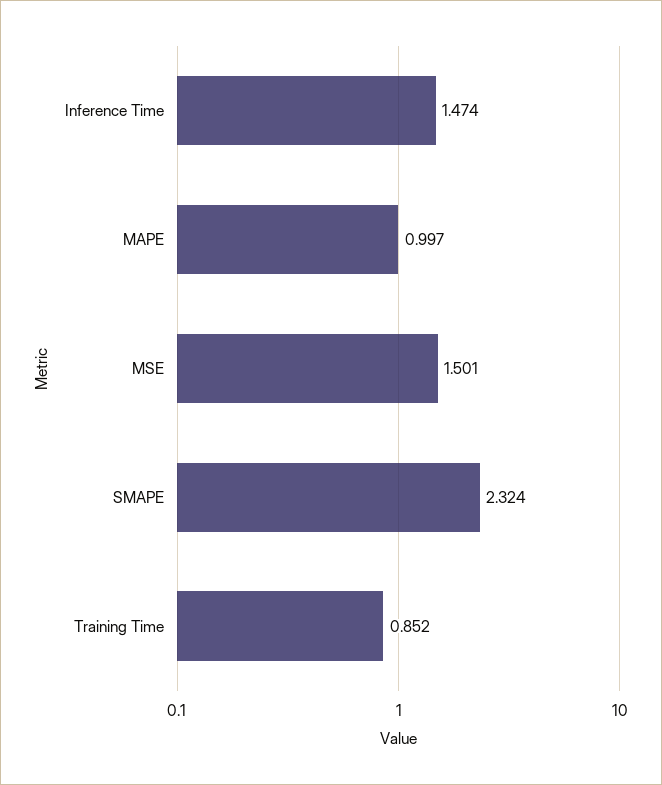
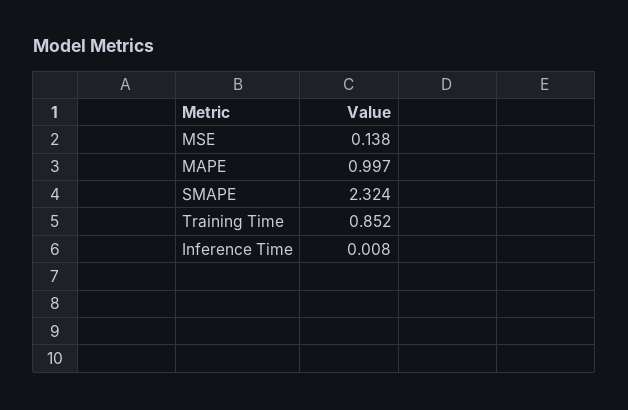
Inference Time: 1.474 -> 0.008
MSE: 1.501 -> 0.138

